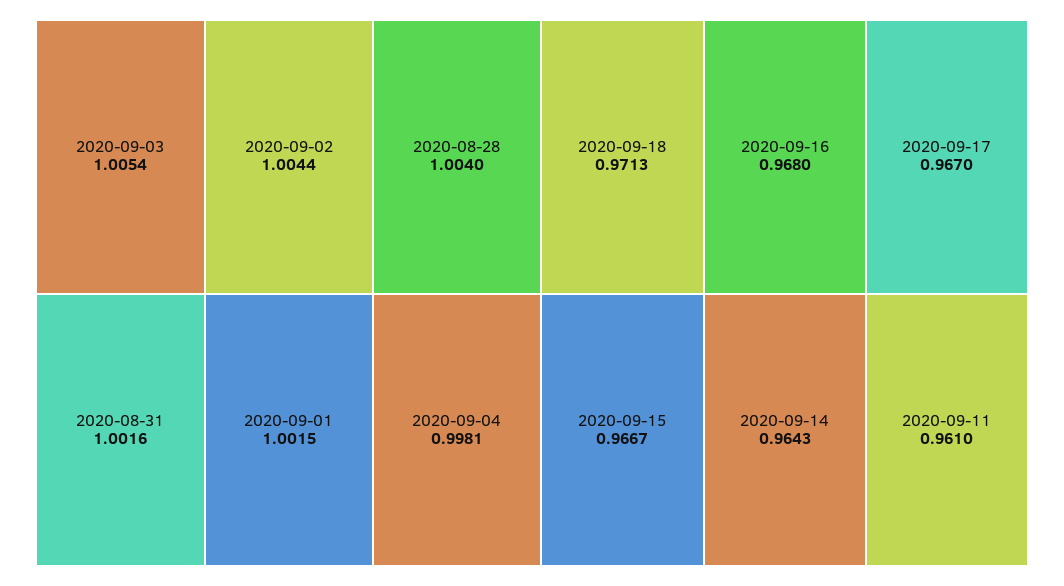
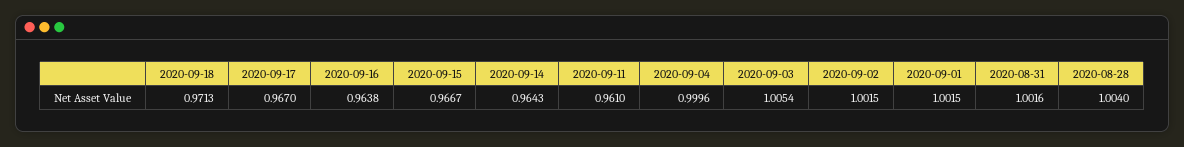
2020-09-02: 1.0044 -> 1.0015
2020-09-04: 0.9981 -> 0.9996
2020-09-16: 0.968 -> 0.9638

